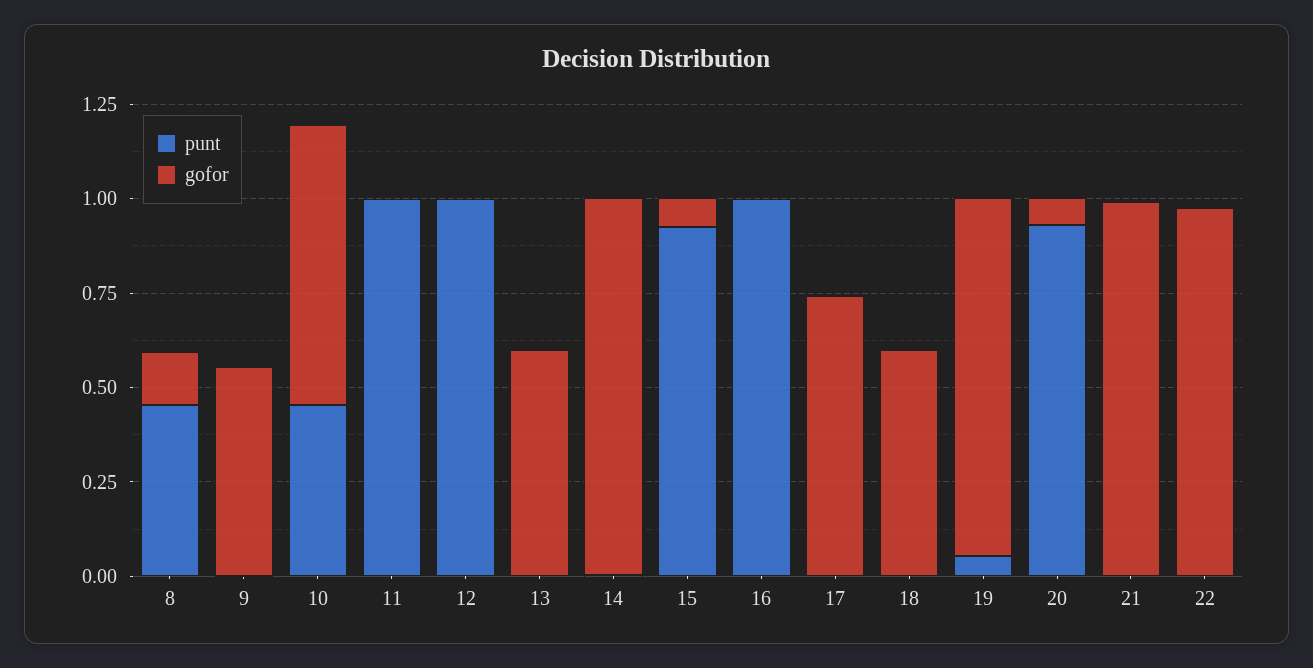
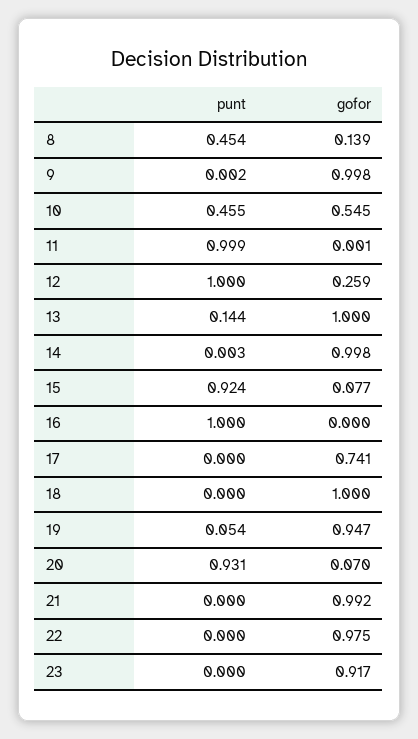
gofor, 9: 0.55 -> 0.998
gofor, 10: 0.75 -> 0.545
gofor, 12: 0 -> 0.259
punt, 13: 0 -> 0.144
gofor, 13: 0.6 -> 1
gofor, 18: 0.6 -> 1
punt, 23: none -> 0
gofor, 23: none -> 0.917

